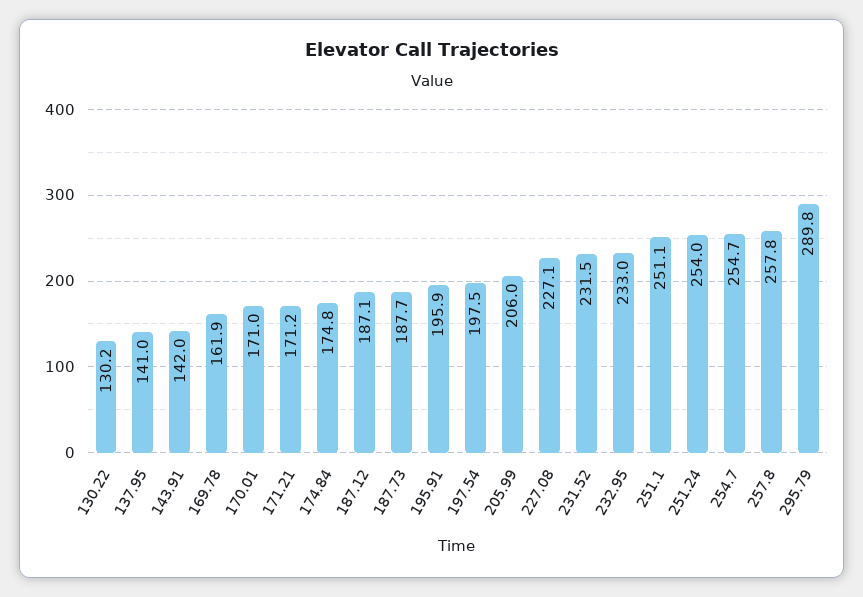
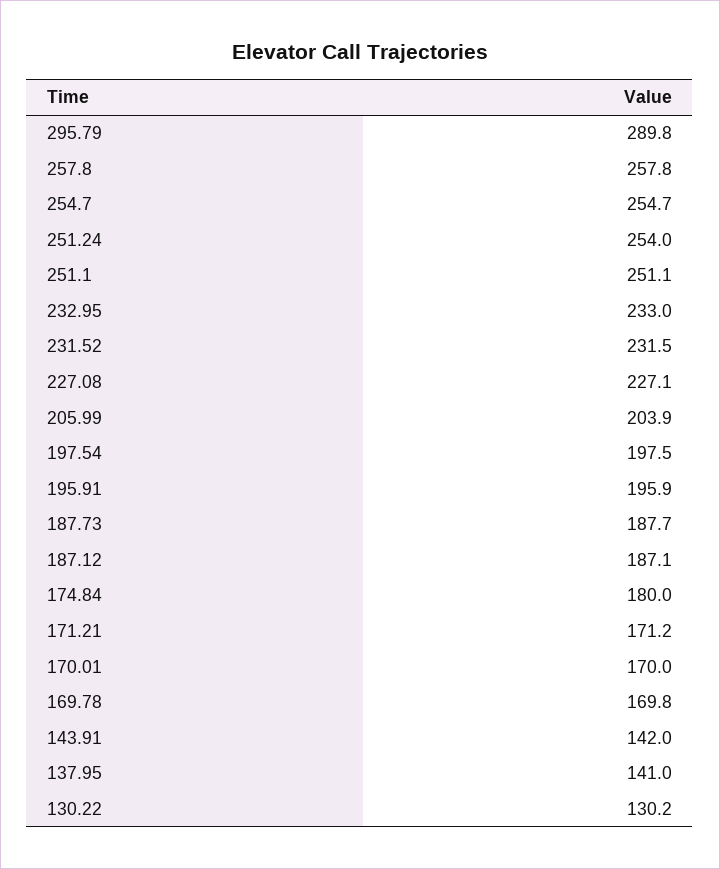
169.78: 161.9 -> 169.8
170.01: 171 -> 170
174.84: 174.8 -> 180
205.99: 206 -> 203.9

